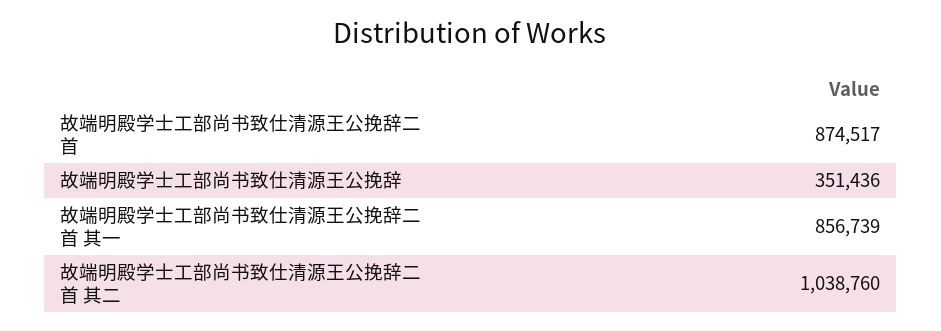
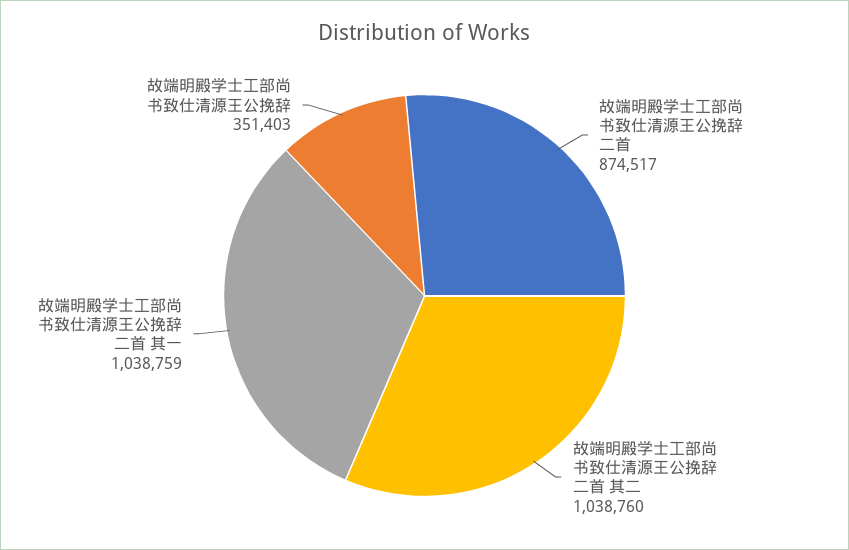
故端明殿学士工部尚书致仕清源王公挽辞: 351436 -> 351403
故端明殿学士工部尚书致仕清源王公挽辞二首 其一: 856739 -> 1038759

